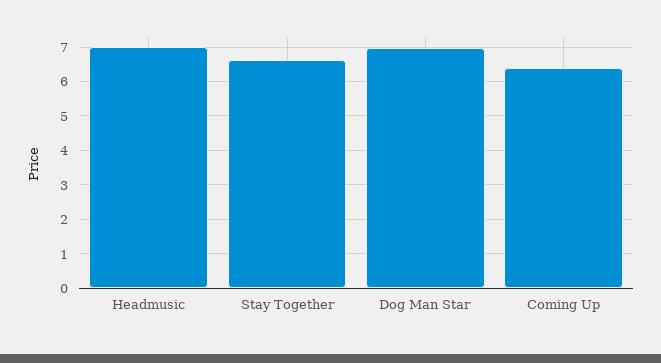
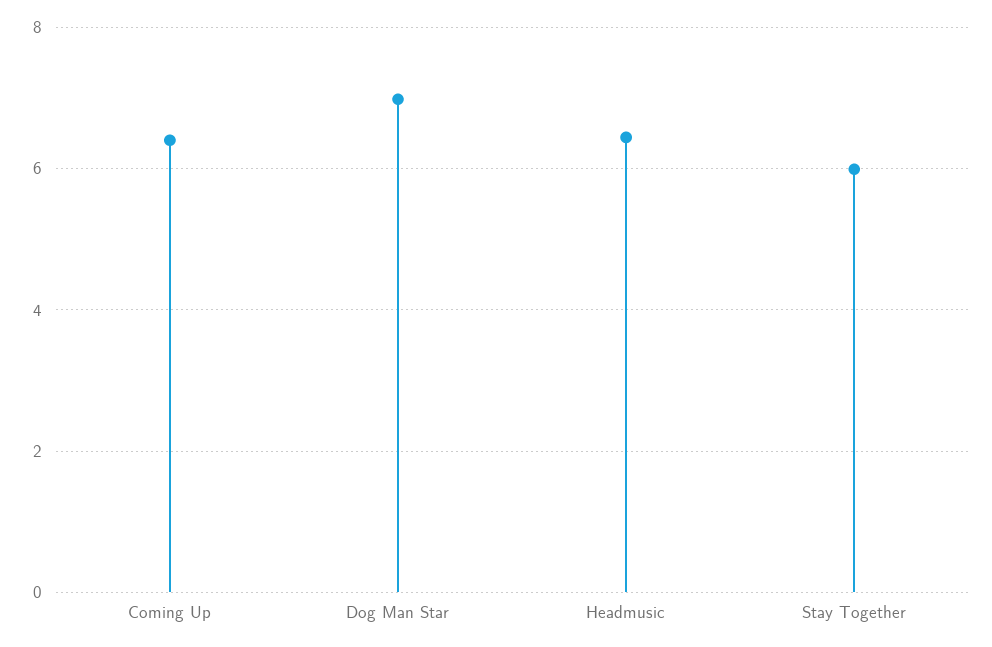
Headmusic: 7 -> 6.4
Stay Together: 6.6 -> 6

